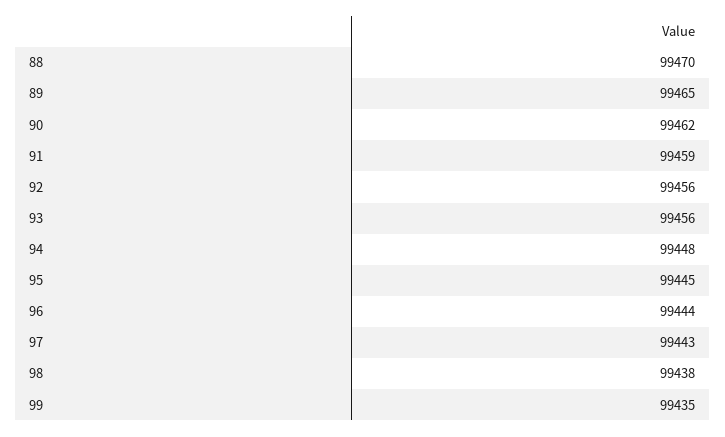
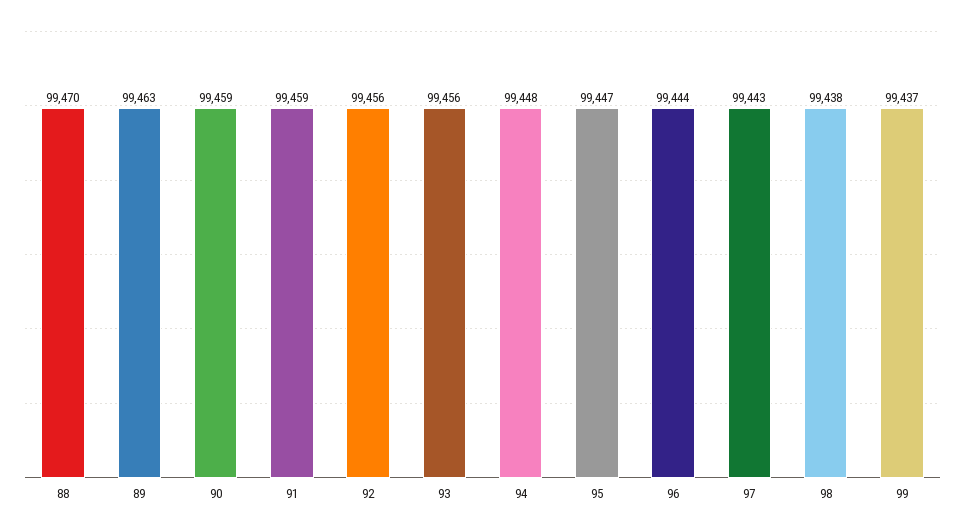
89: 99465 -> 99463
90: 99462 -> 99459
95: 99445 -> 99447
99: 99435 -> 99437

